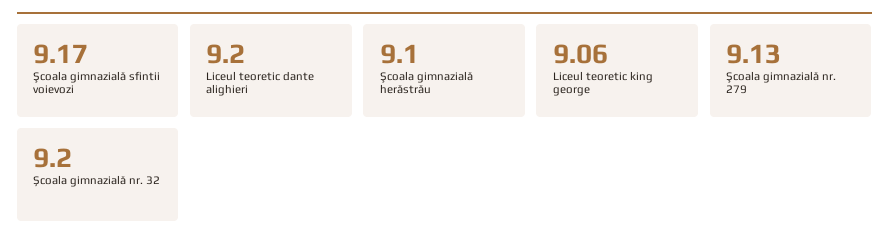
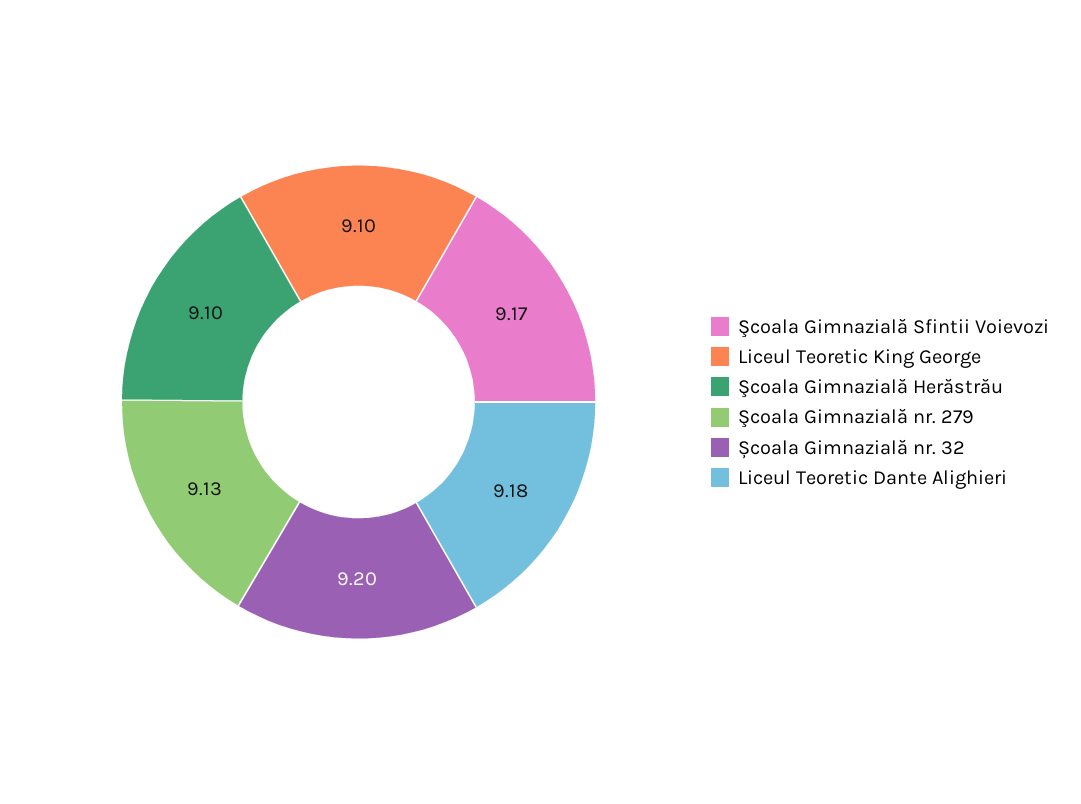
Liceul teoretic dante alighieri: 9.2 -> 9.18
Liceul teoretic king george: 9.06 -> 9.1

